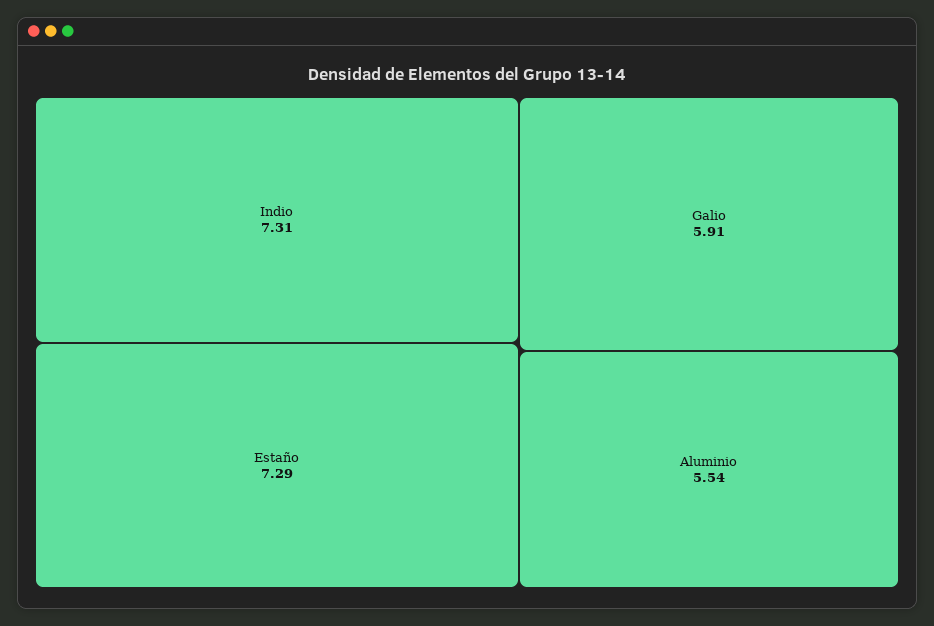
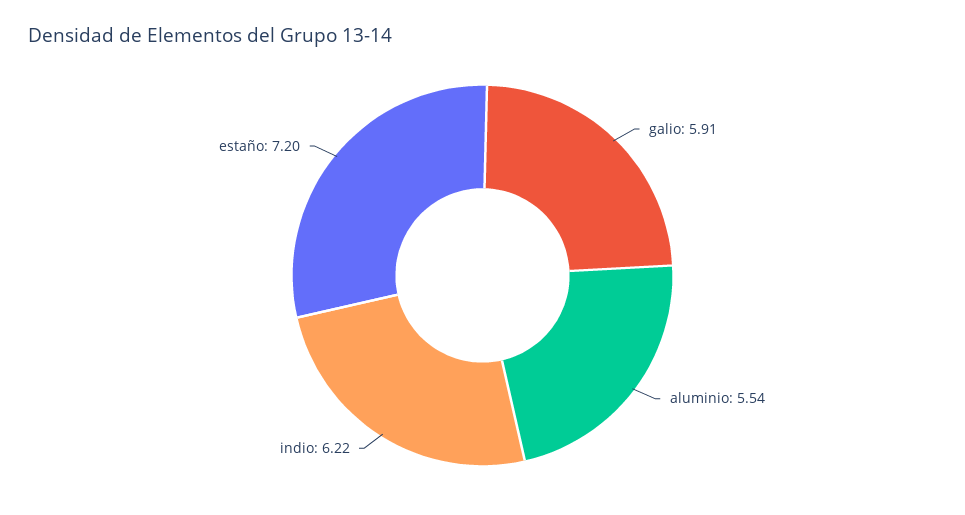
Indio: 7.31 -> 6.22
Estaño: 7.29 -> 7.2

